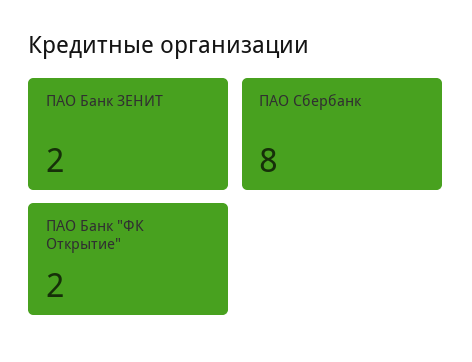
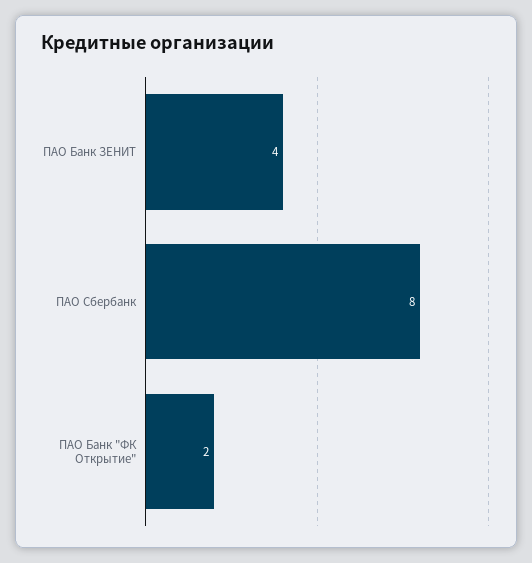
ПАО Банк ЗЕНИТ: 2 -> 4

